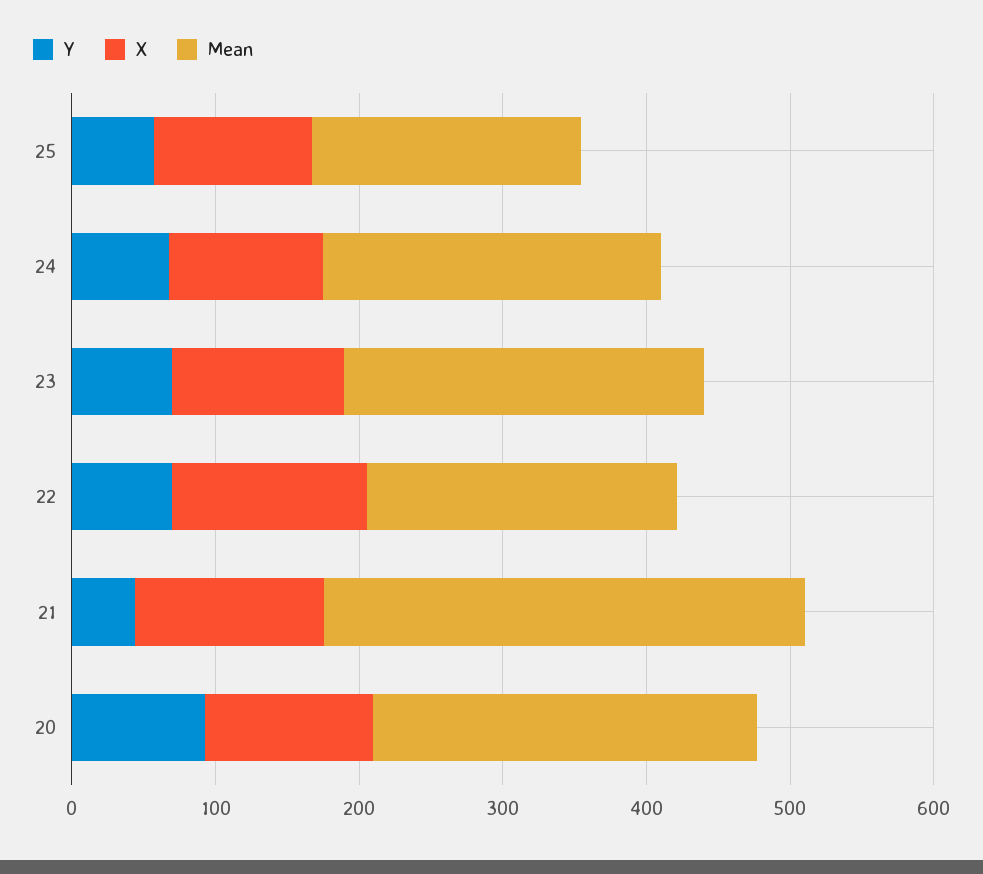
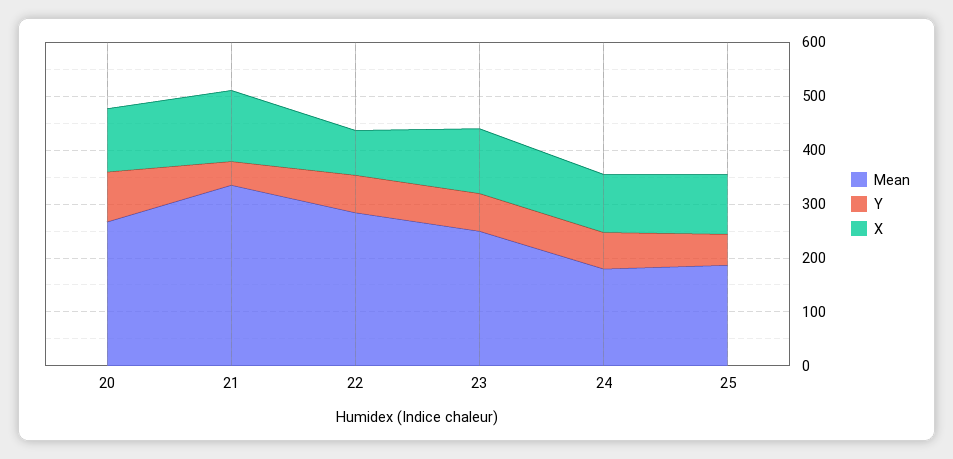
Mean, 24: 240 -> 180
X, 22: 140 -> 80
Mean, 22: 220 -> 280

